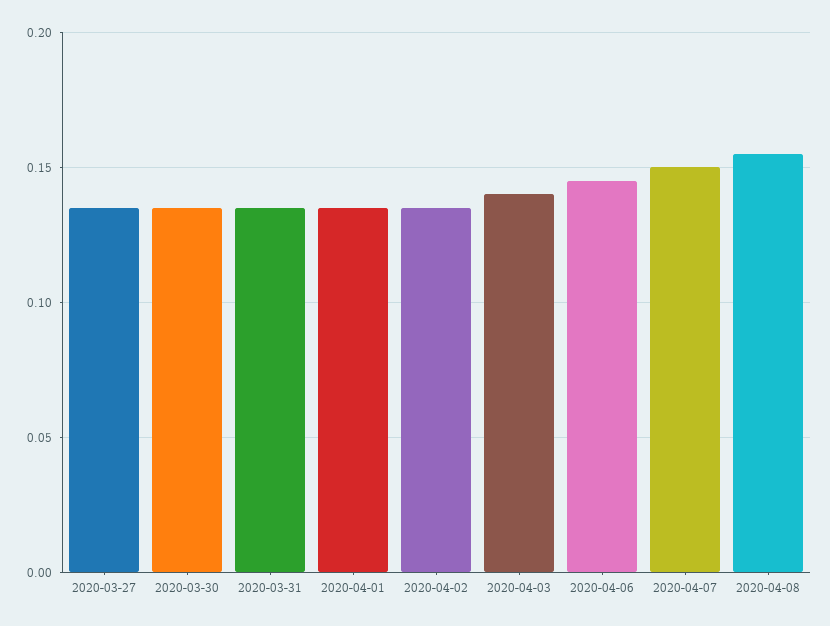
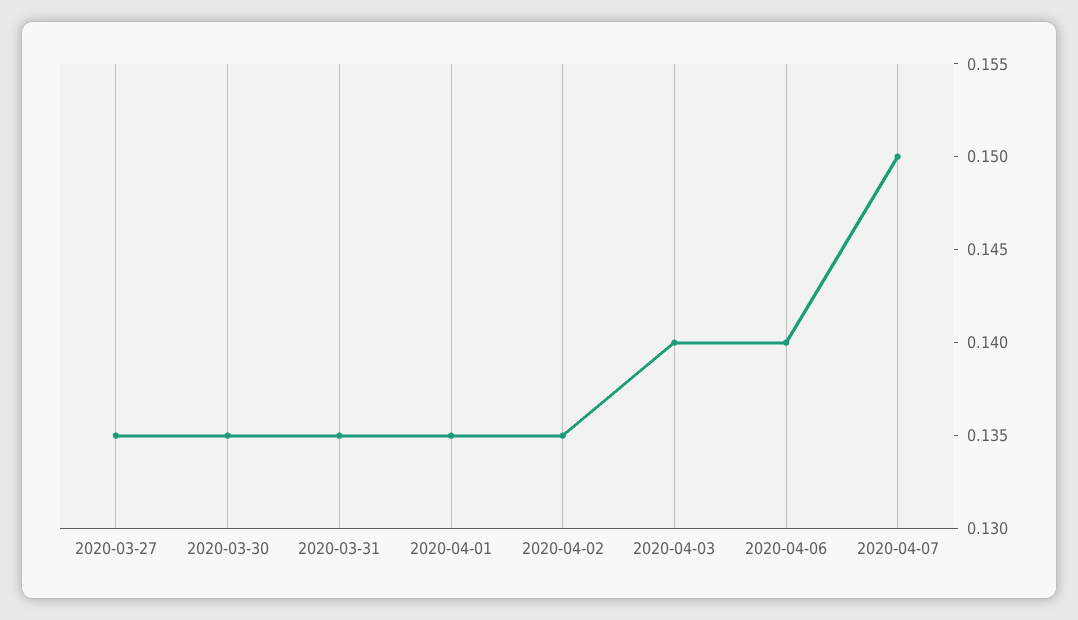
2020-04-06: 0.145 -> 0.14
2020-04-08: 0.155 -> none

